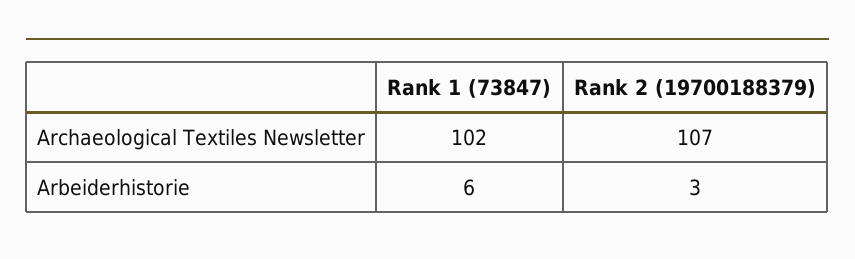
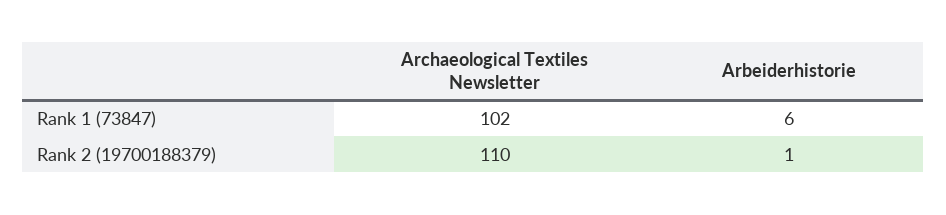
Rank 2 (19700188379), Archaeological Textiles Newsletter: 107 -> 110
Rank 2 (19700188379), Arbeiderhistorie: 3 -> 1

